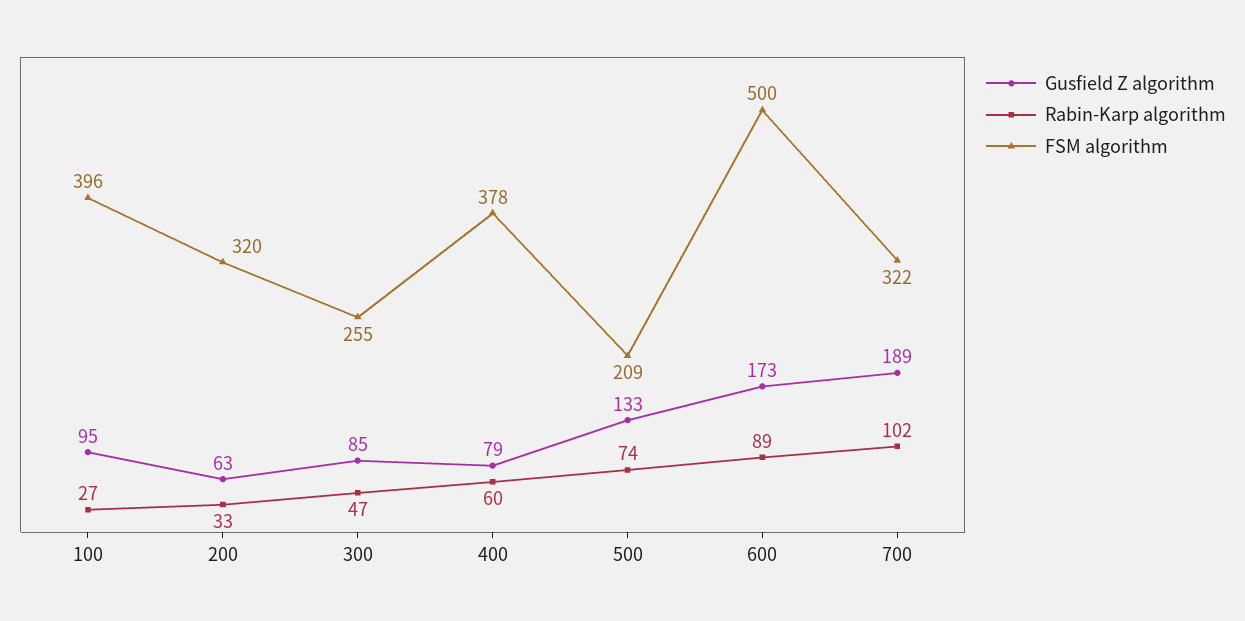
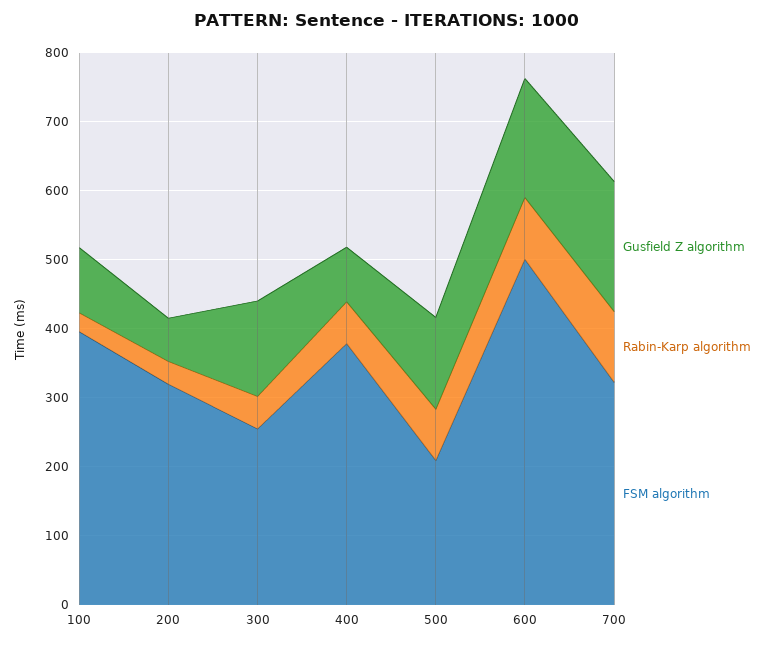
Gusfield Z algorithm, 300: 85 -> 140

